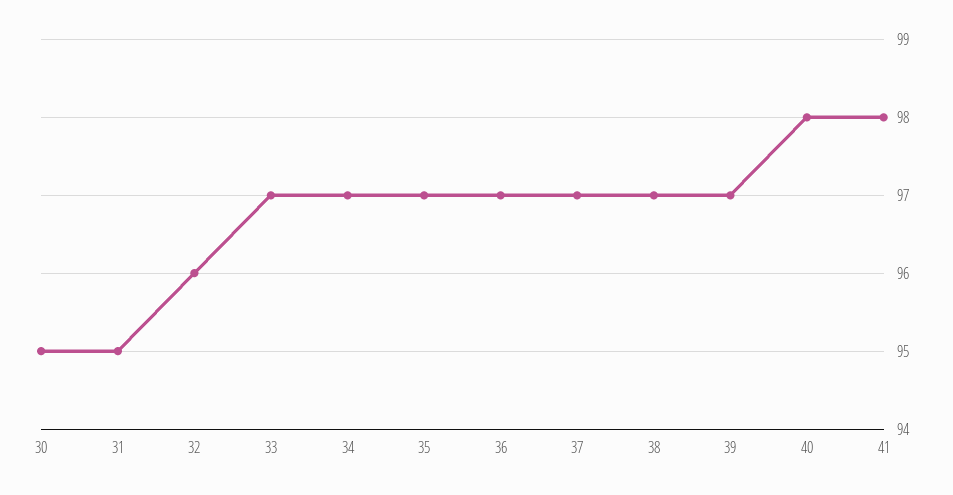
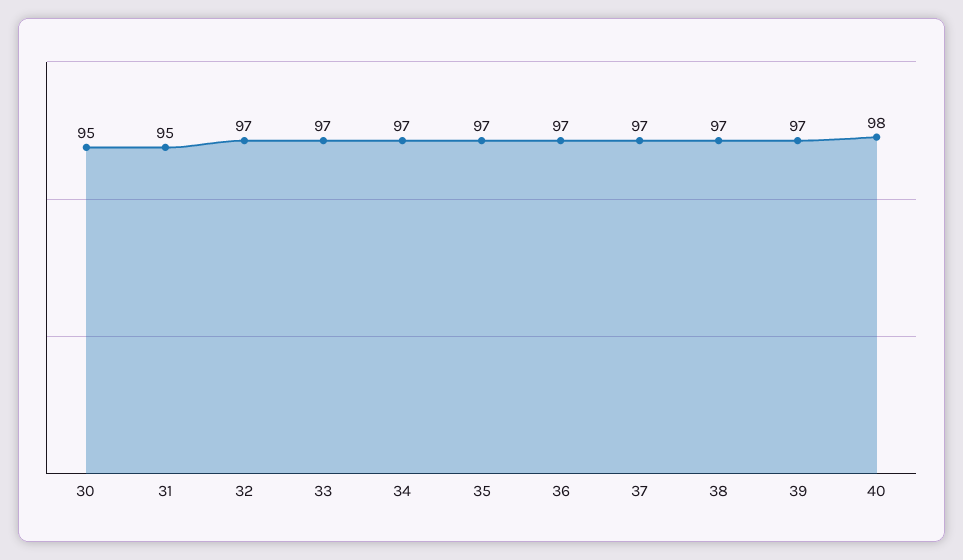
32: 96 -> 97
41: 98 -> none

